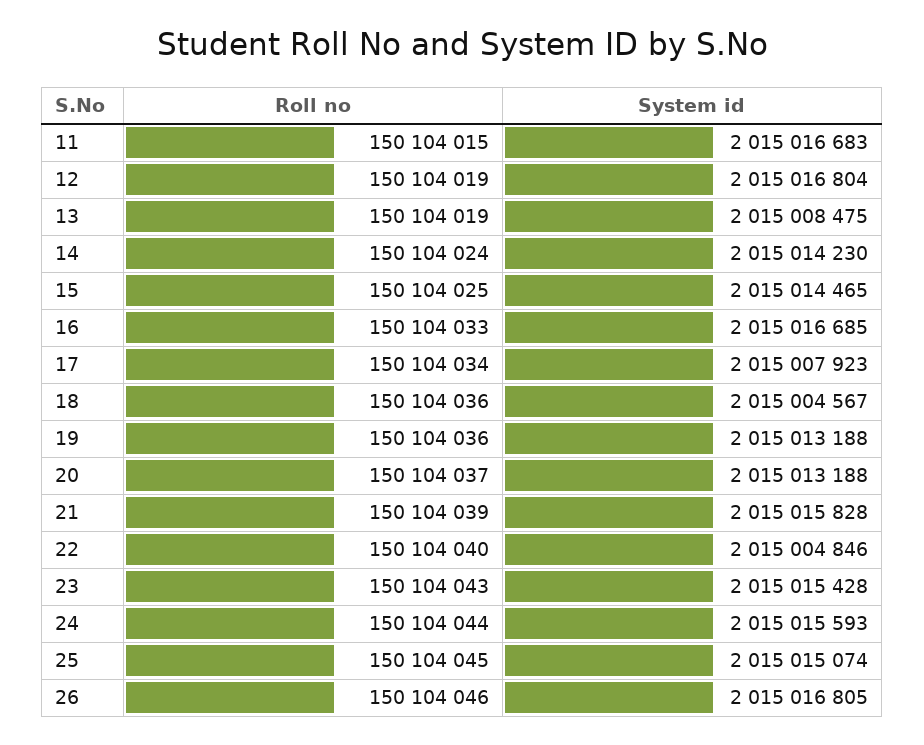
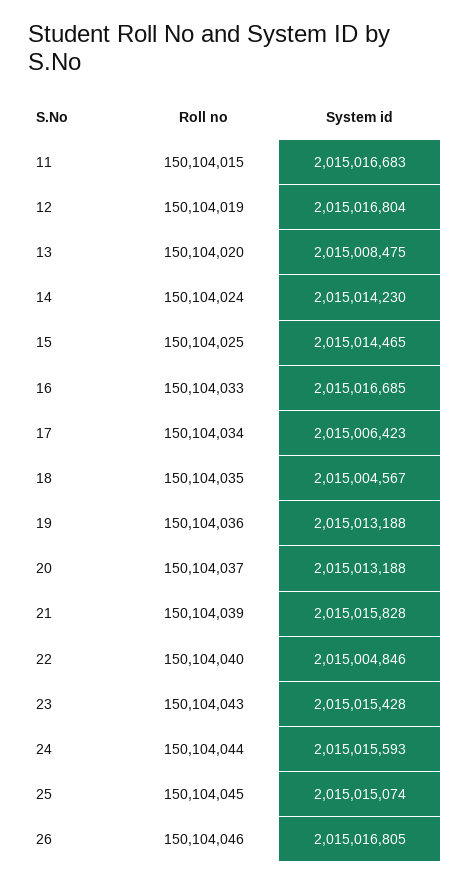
Roll no, 13: 150104019 -> 150104020
System id, 17: 2015007923 -> 2015006423
Roll no, 18: 150104036 -> 150104035

